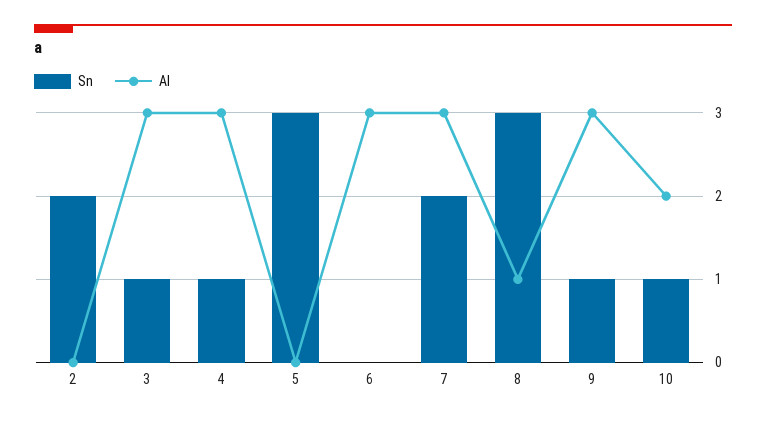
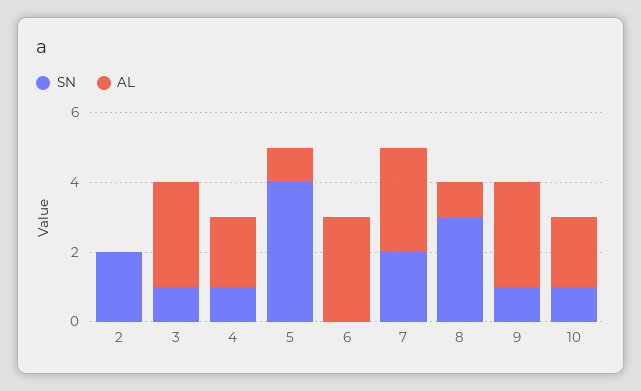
Al, 4: 3 -> 2
Sn, 5: 3 -> 4
Al, 5: 0 -> 1

